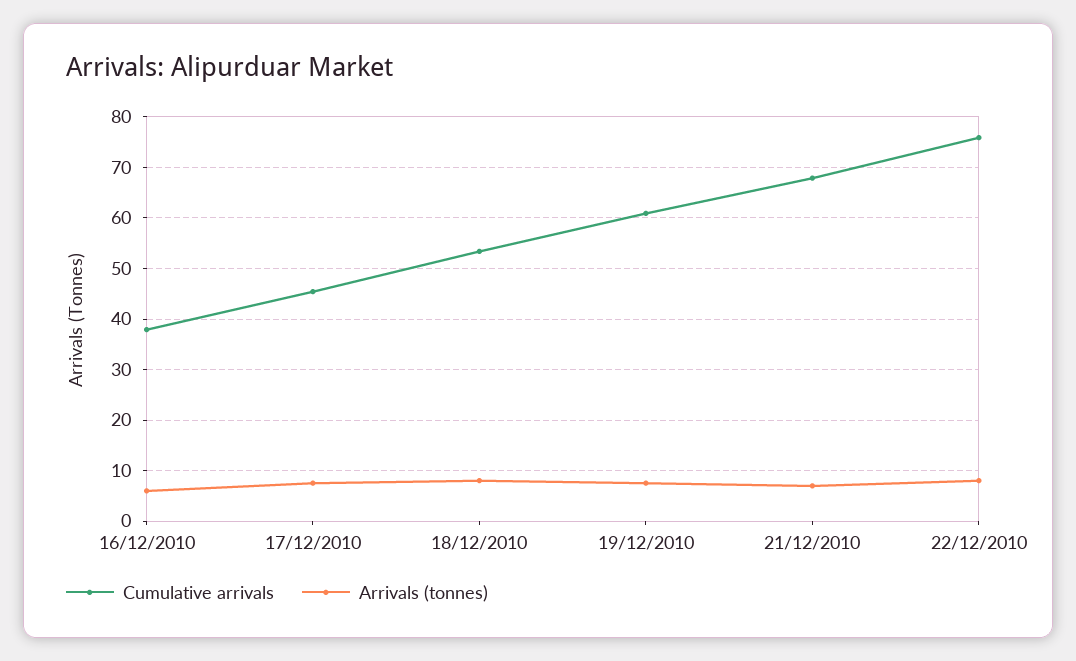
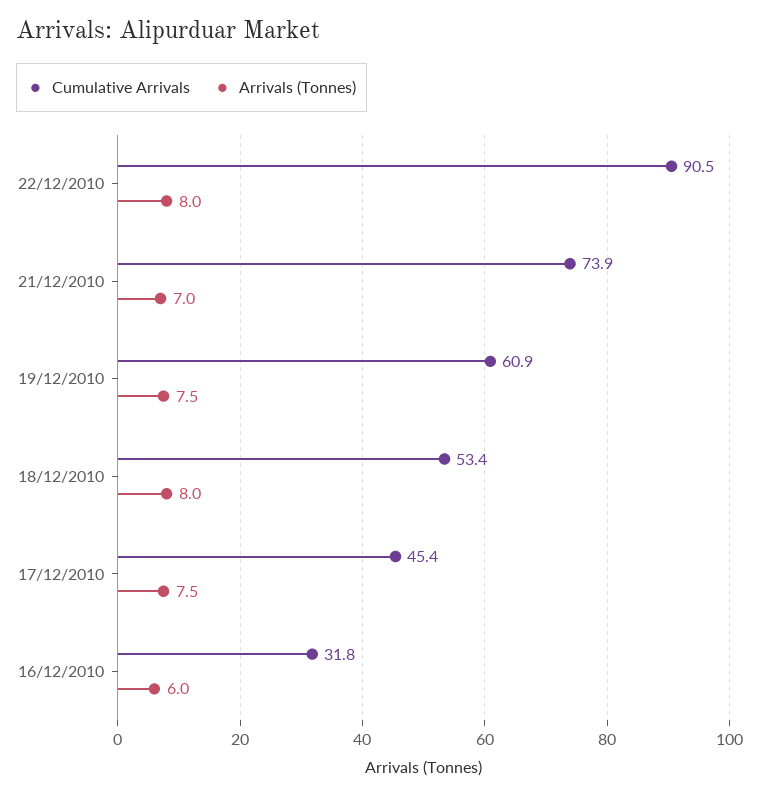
Cumulative arrivals, 16/12/2010: 38 -> 31.8
Cumulative arrivals, 21/12/2010: 68 -> 73.9
Cumulative arrivals, 22/12/2010: 76 -> 90.5

